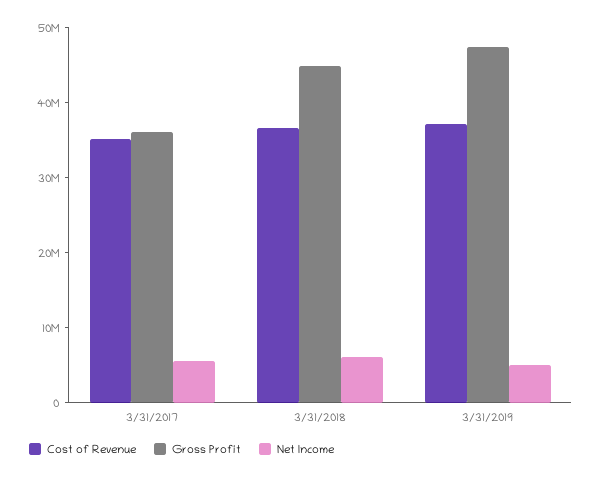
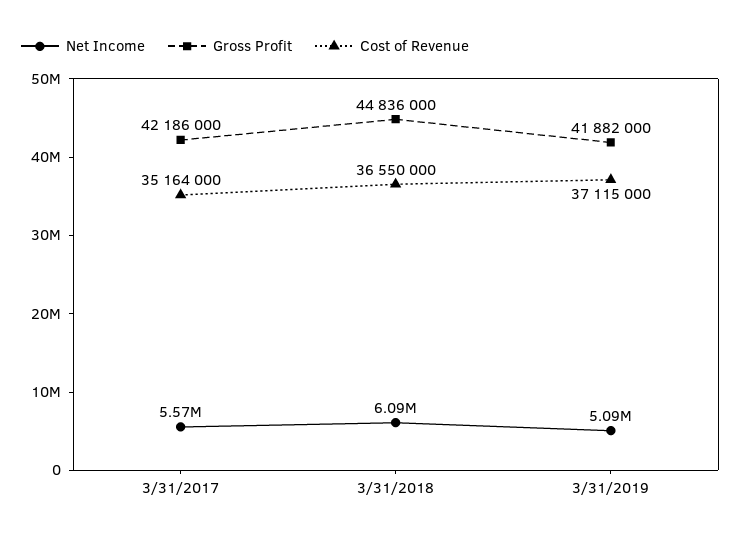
Gross Profit, 3/31/2017: 36000000 -> 42186000
Gross Profit, 3/31/2019: 48000000 -> 41882000

